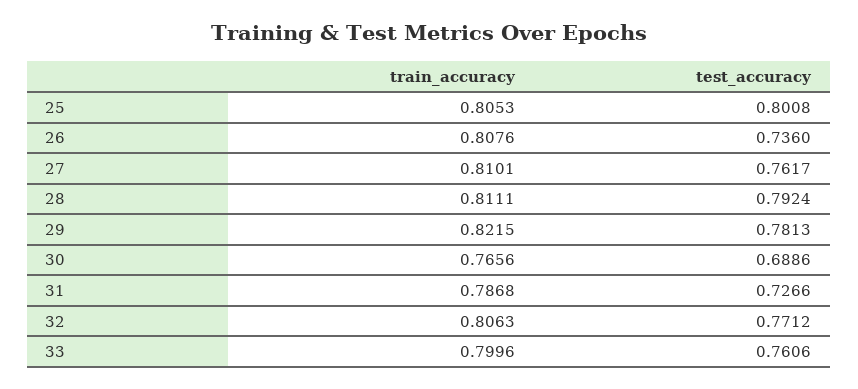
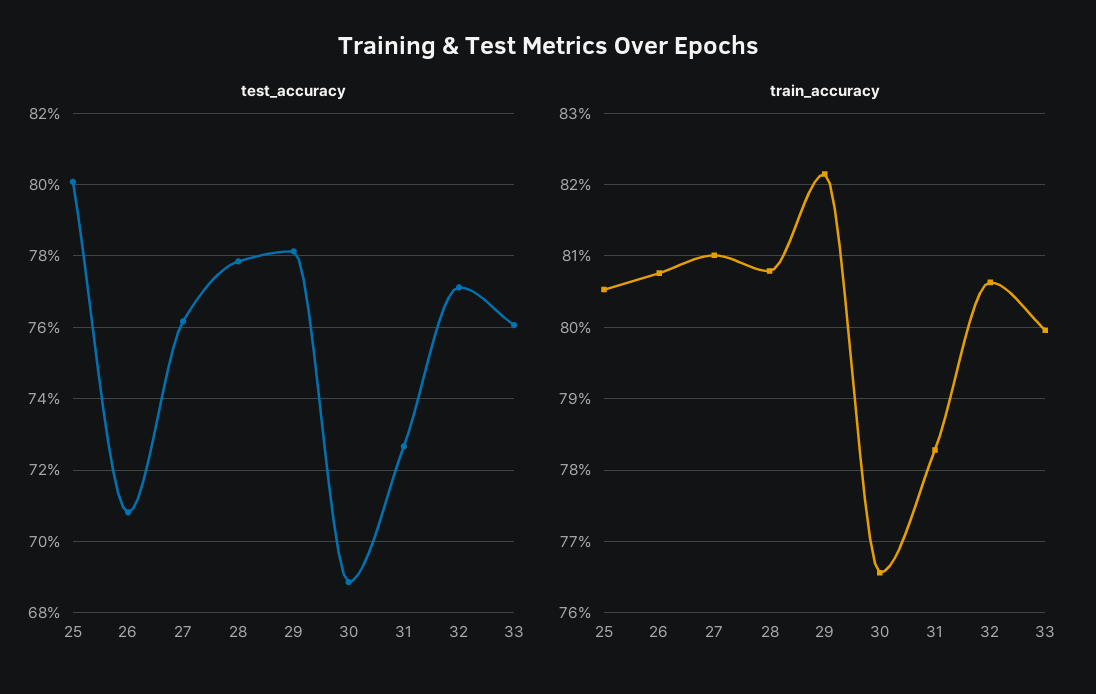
test_accuracy, 26: 0.736 -> 0.708
train_accuracy, 28: 0.8111 -> 0.808
test_accuracy, 28: 0.7924 -> 0.778
train_accuracy, 31: 0.7868 -> 0.783

